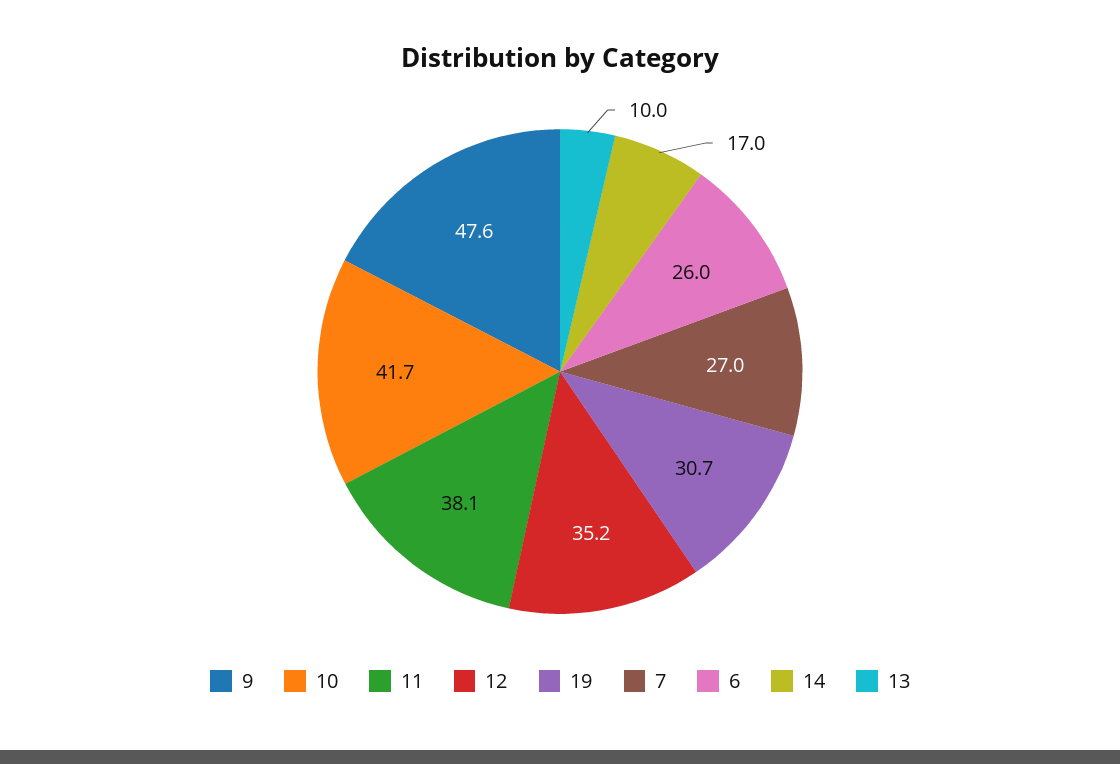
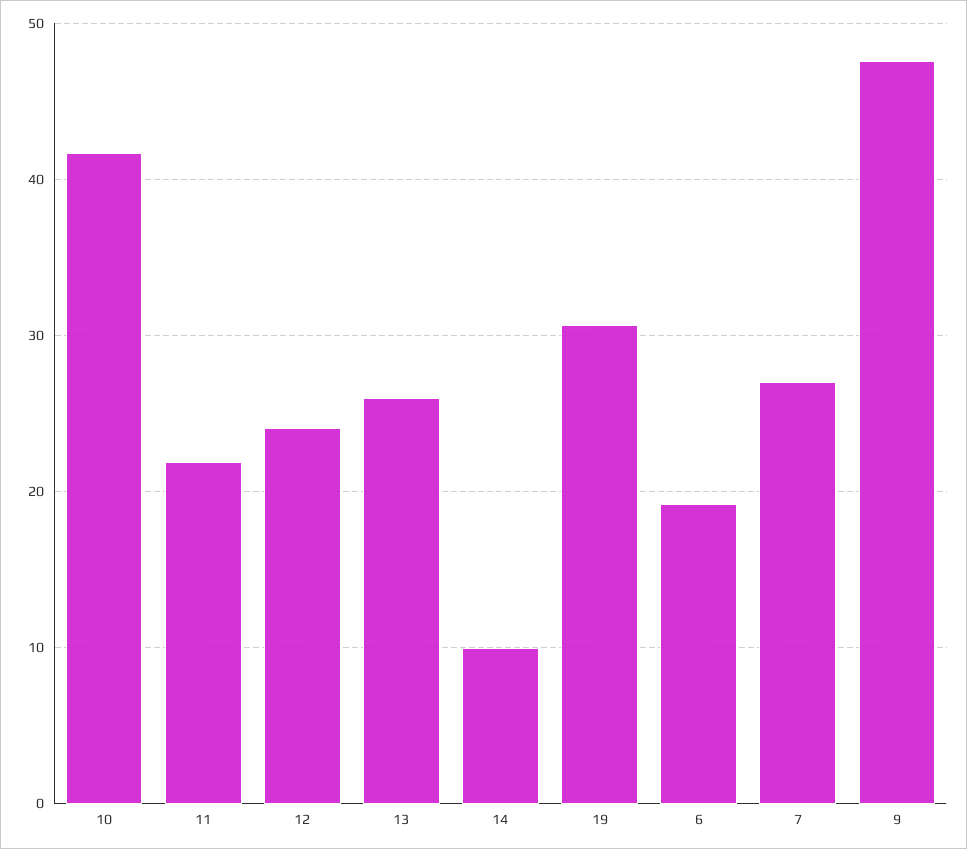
11: 38.1 -> 22
12: 35.2 -> 24
6: 26 -> 19
14: 17 -> 10
13: 10 -> 26

